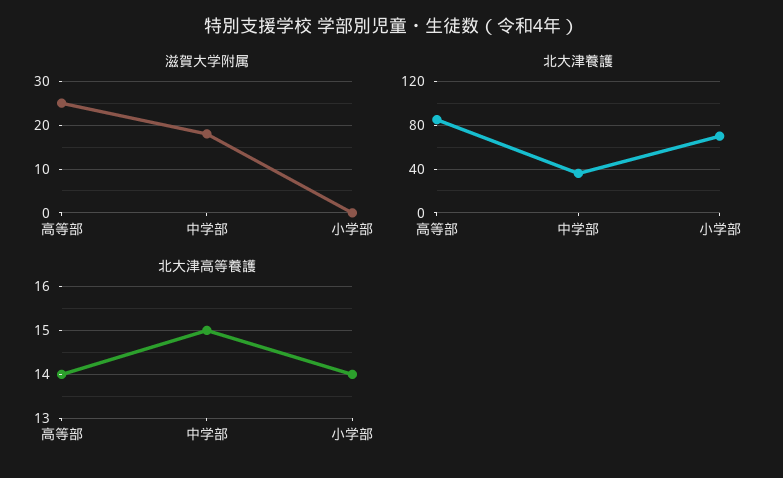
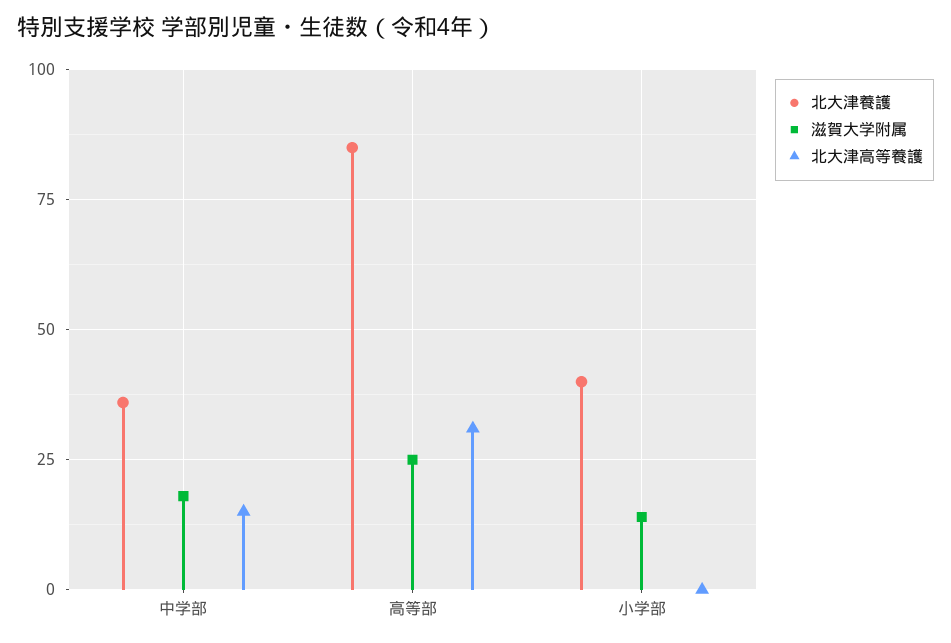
滋賀大学附属, 小学部: 0 -> 15
北大津養護, 小学部: 70 -> 40
北大津高等養護, 高等部: 14 -> 30
北大津高等養護, 小学部: 14 -> 0

